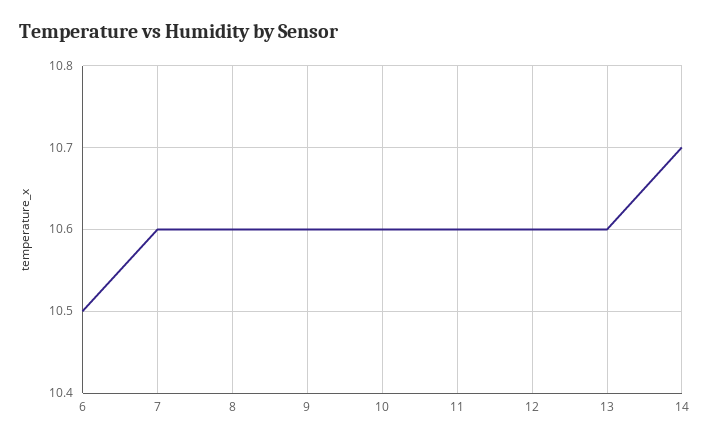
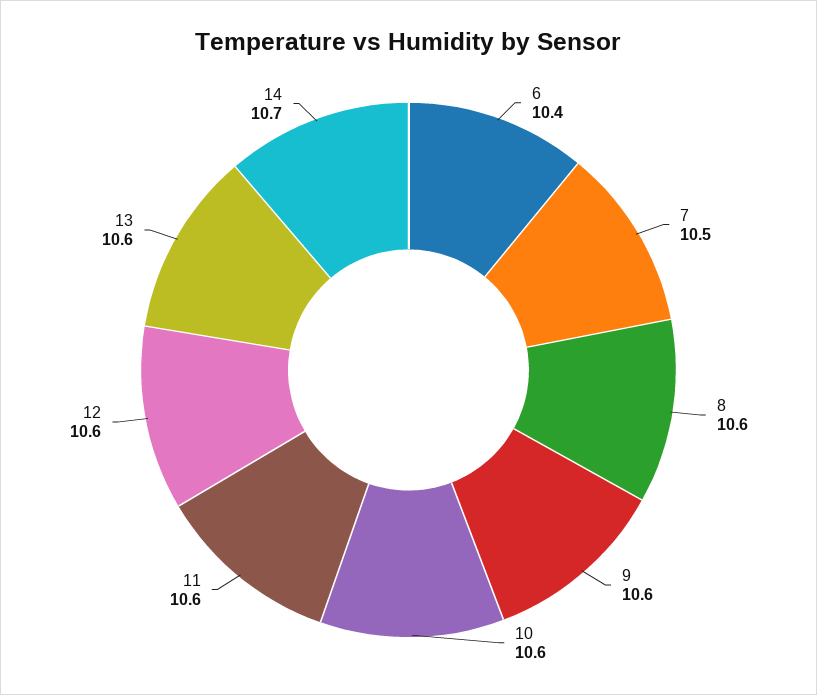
6: 10.5 -> 10.4
7: 10.6 -> 10.5

